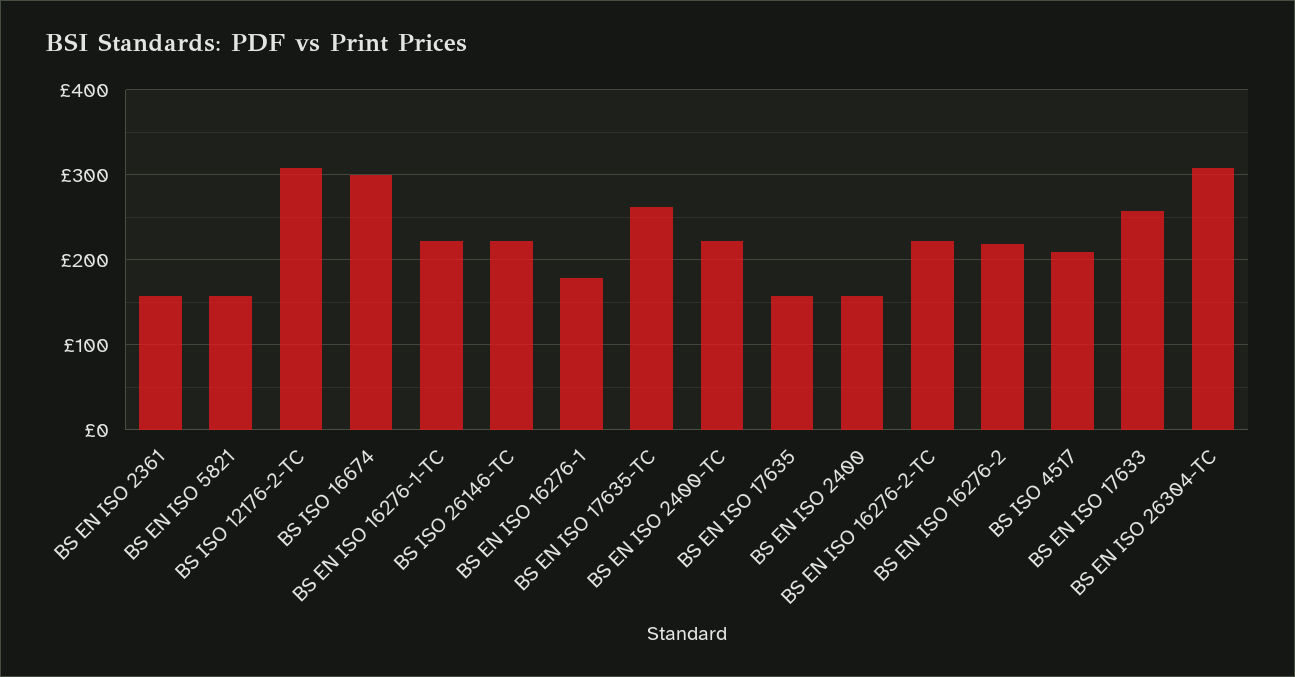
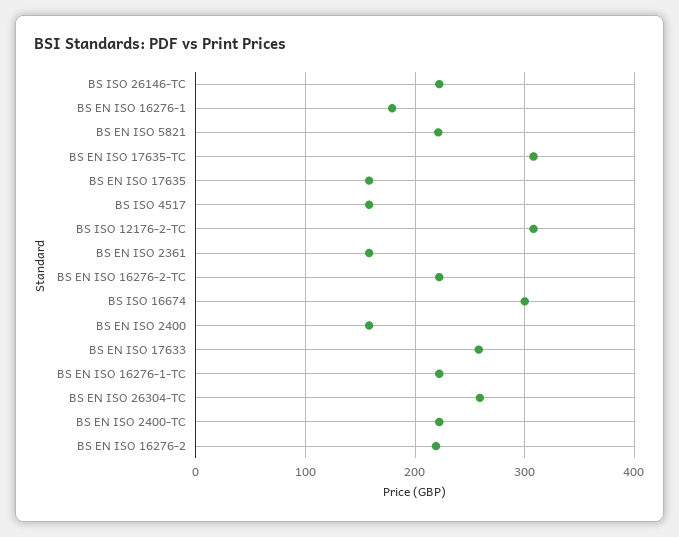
BS EN ISO 5821: 160 -> 220
BS EN ISO 17635-TC: 260 -> 310
BS ISO 4517: 210 -> 160
BS EN ISO 26304-TC: 310 -> 260

